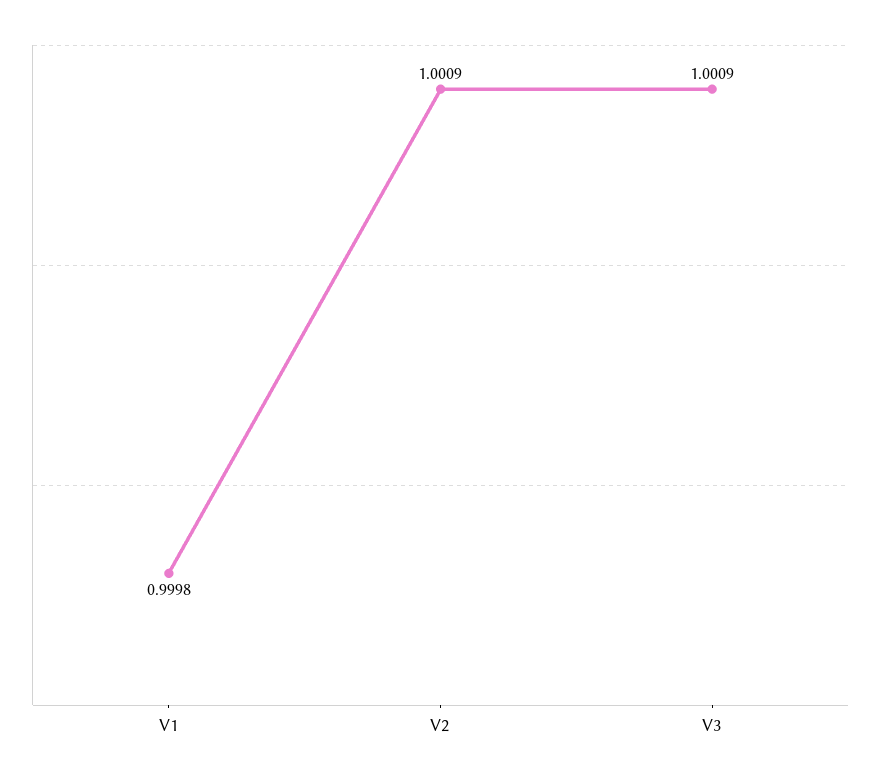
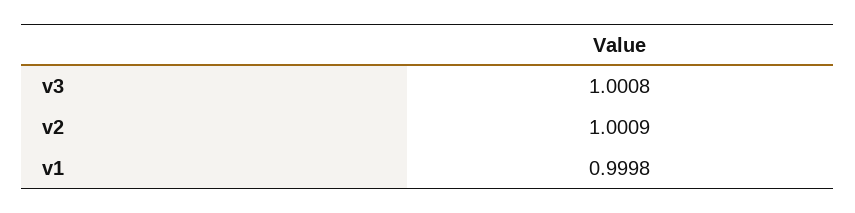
V3: 1.0009 -> 1.0008

